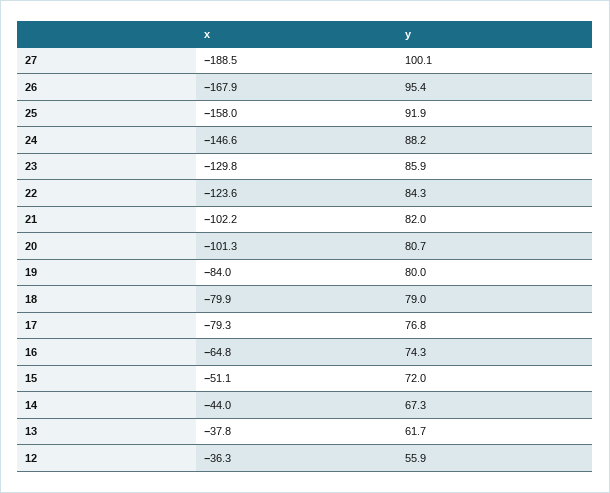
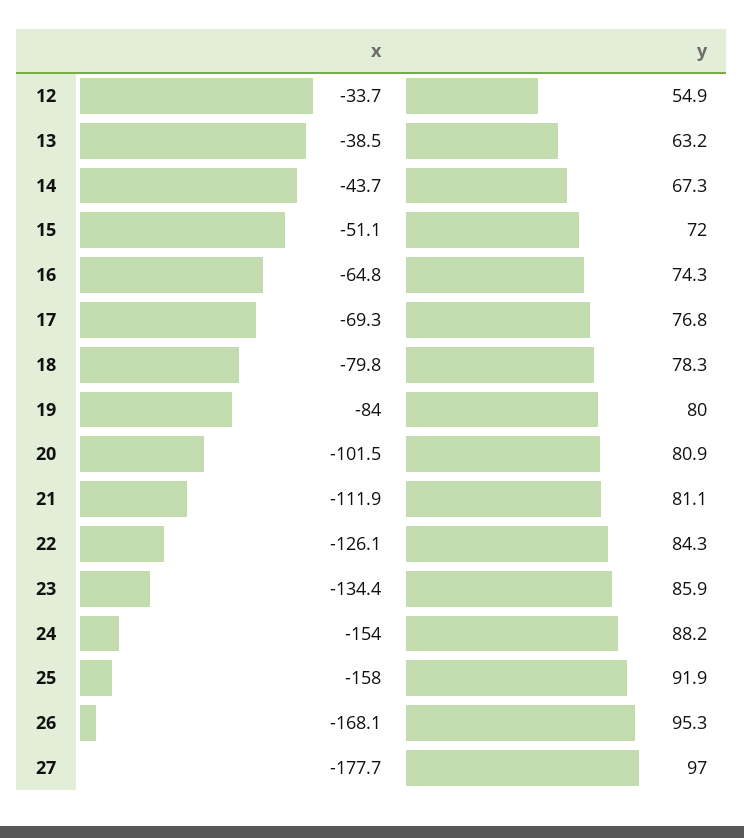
x, 27: -188.5 -> -177.7
y, 27: 100.1 -> 97
x, 26: -167.9 -> -168.1
y, 26: 95.4 -> 95.3
x, 24: -146.6 -> -154
x, 23: -129.8 -> -134.4
x, 22: -123.6 -> -126.1
x, 21: -102.2 -> -111.9
y, 21: 82 -> 81.1
x, 20: -101.3 -> -101.5
y, 20: 80.7 -> 80.9
x, 18: -79.9 -> -79.8
y, 18: 79 -> 78.3
x, 17: -79.3 -> -69.3
x, 14: -44 -> -43.7
x, 13: -37.8 -> -38.5
y, 13: 61.7 -> 63.2
x, 12: -36.3 -> -33.7
y, 12: 55.9 -> 54.9

